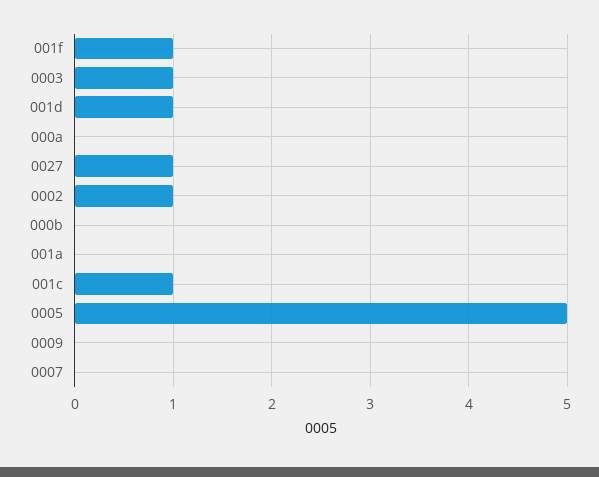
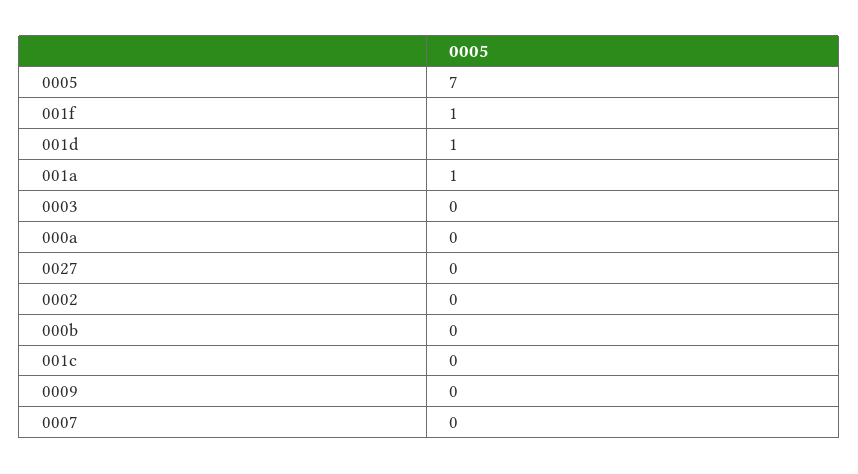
0003: 1 -> 0
0027: 1 -> 0
0002: 1 -> 0
001a: 0 -> 1
001c: 1 -> 0
0005: 5 -> 7

